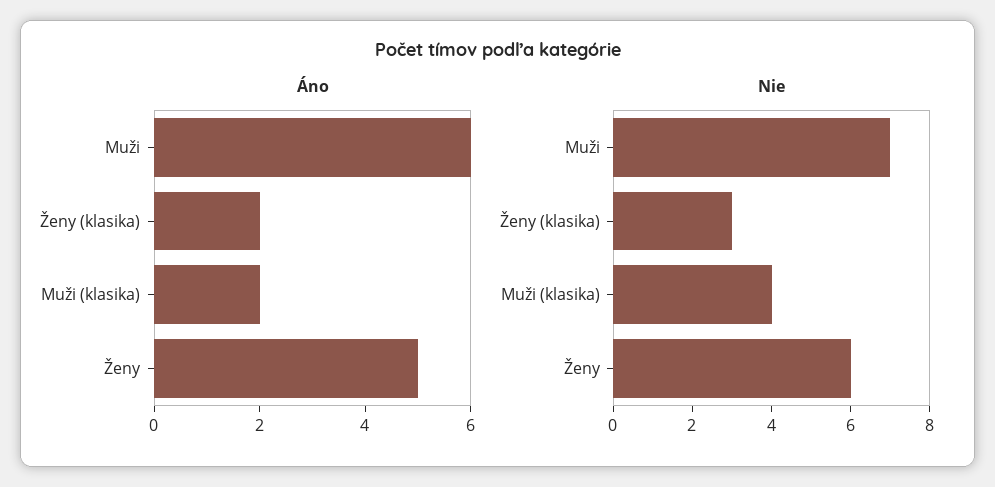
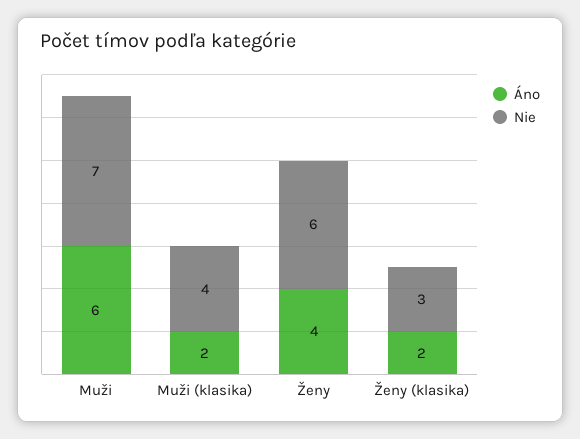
Áno, Ženy: 5 -> 4

